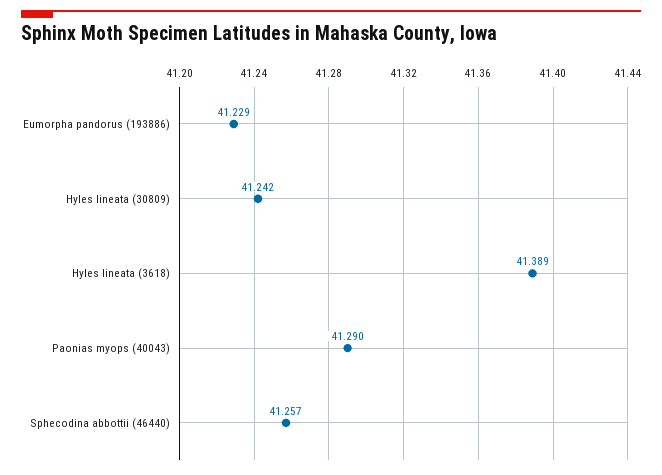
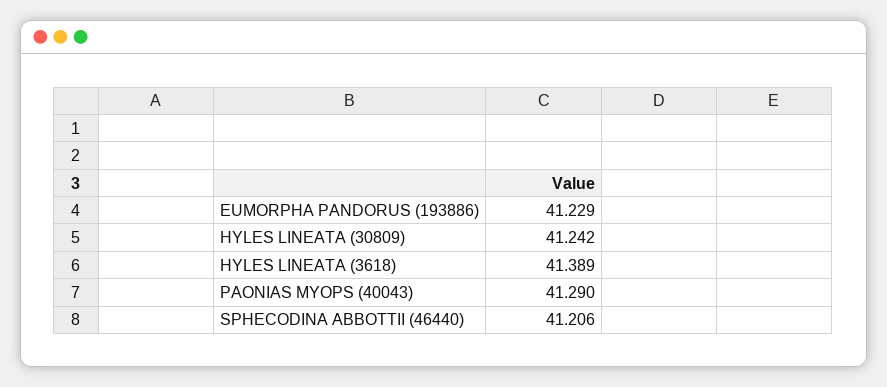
Sphecodina abbottii (46440): 41.257 -> 41.206

